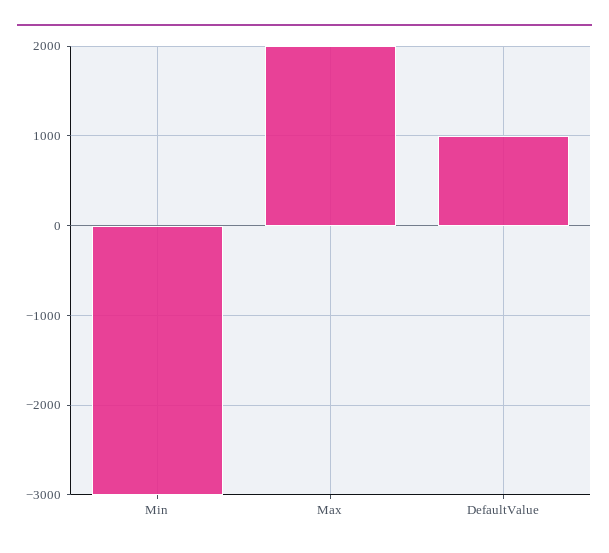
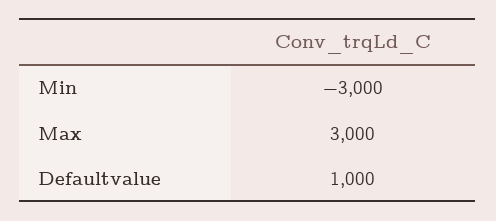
Max: 2000 -> 3000

